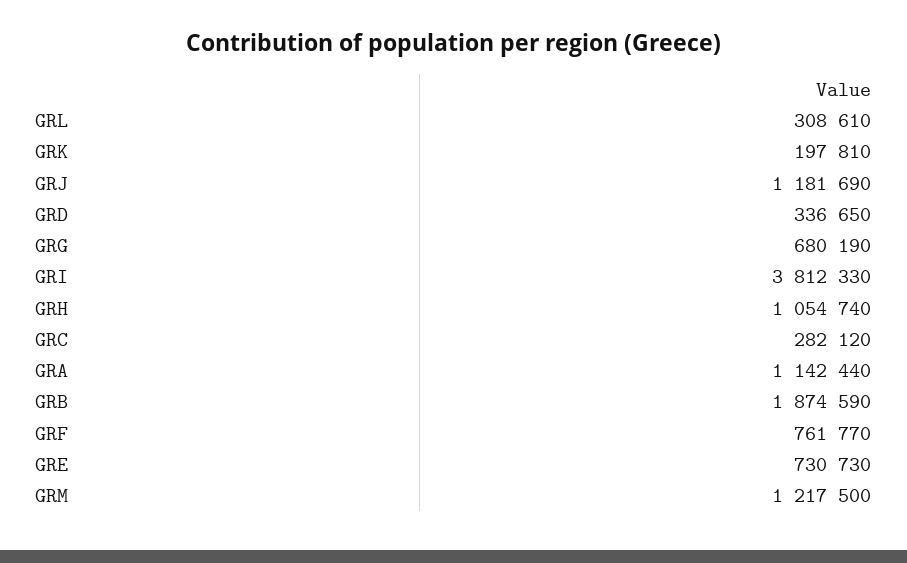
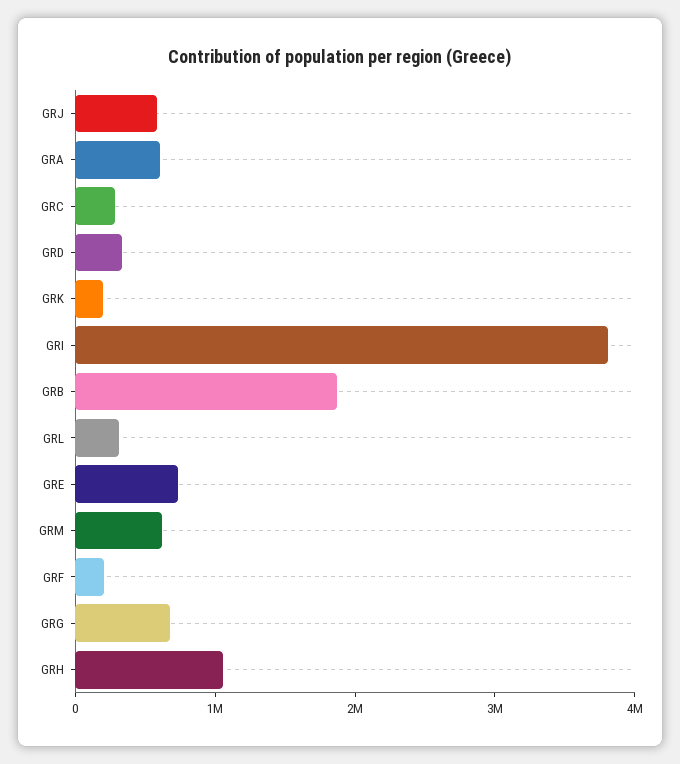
GRJ: 1181690 -> 600000
GRA: 1142440 -> 600000
GRF: 761770 -> 200000
GRM: 1217500 -> 600000

